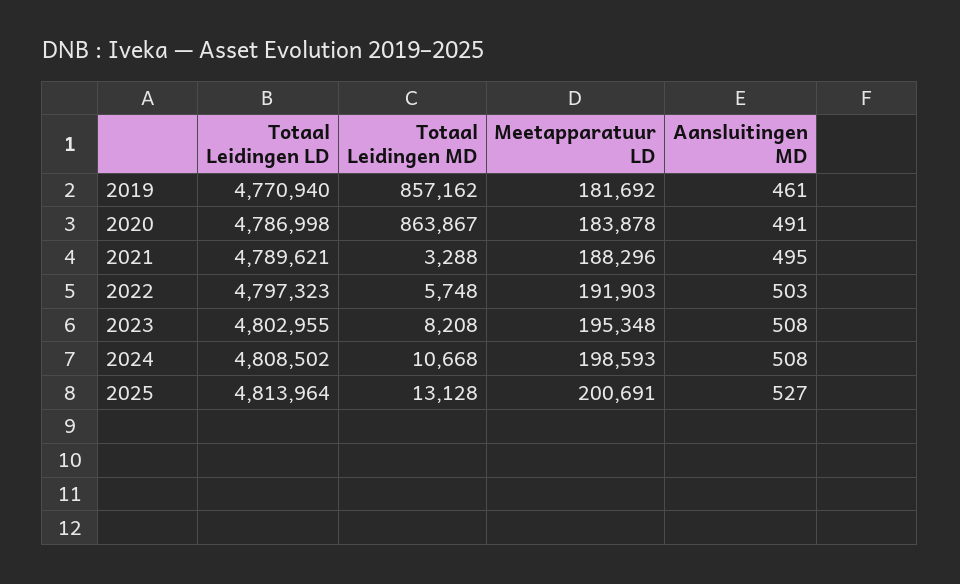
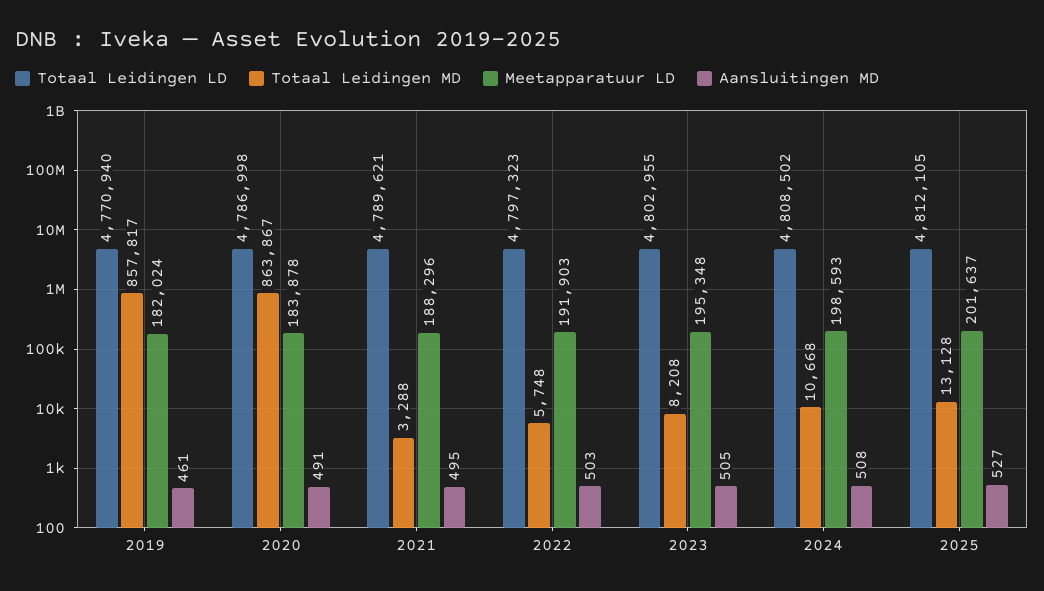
Totaal Leidingen MD, 2019: 857162 -> 857817
Meetapparatuur LD, 2019: 181692 -> 182024
Aansluitingen MD, 2023: 508 -> 505
Totaal Leidingen LD, 2025: 4813964 -> 4812105
Meetapparatuur LD, 2025: 200691 -> 201637

